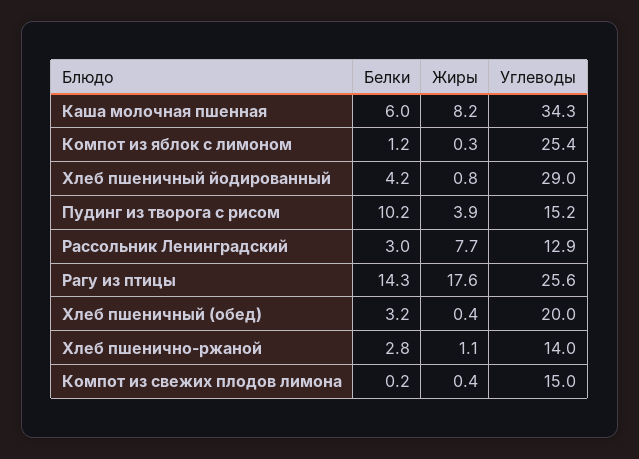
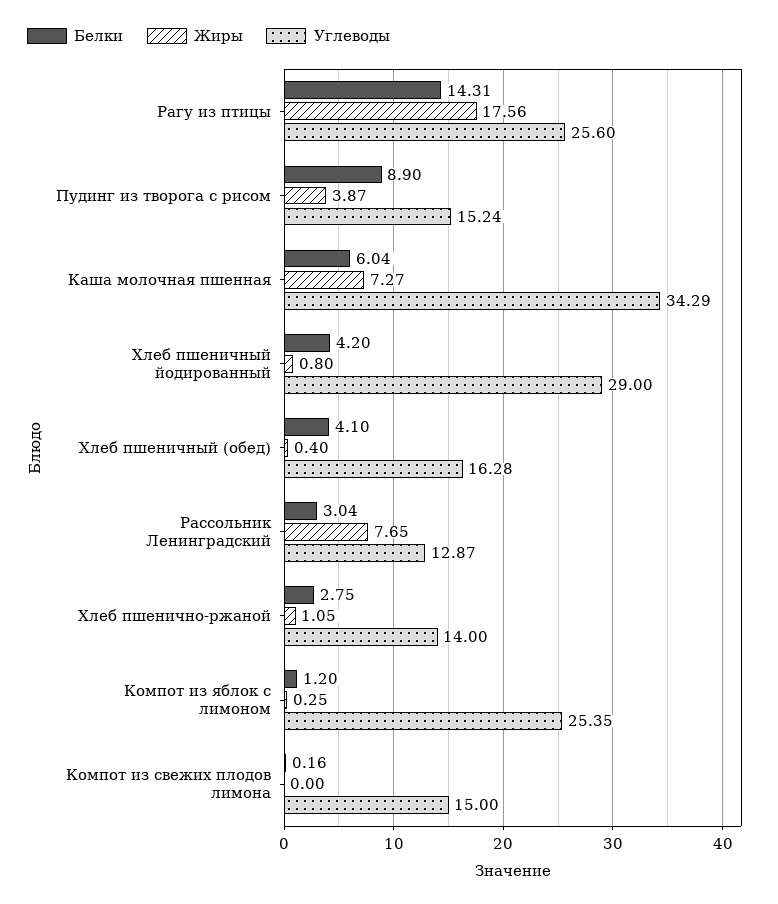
Жиры, Каша молочная пшенная: 8.2 -> 7.27
Белки, Пудинг из творога с рисом: 10.2 -> 8.9
Белки, Хлеб пшеничный (обед): 3.2 -> 4.1
Углеводы, Хлеб пшеничный (обед): 20 -> 16.28
Жиры, Компот из свежих плодов лимона: 0.4 -> 0

